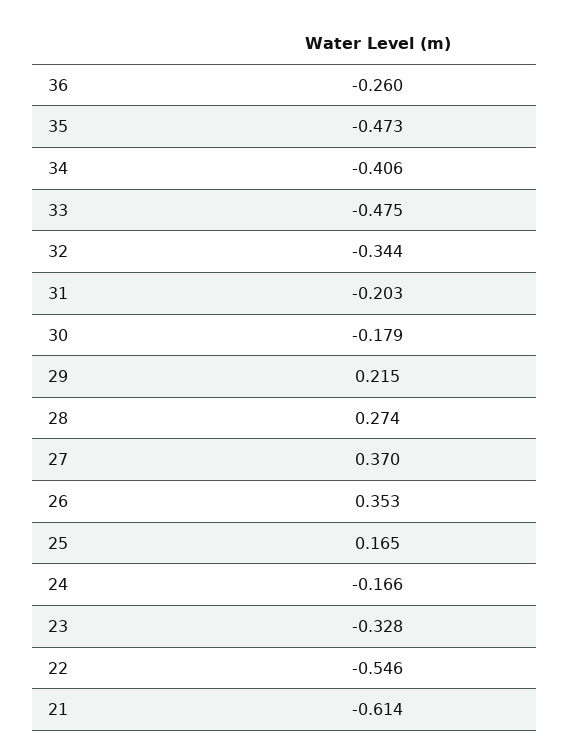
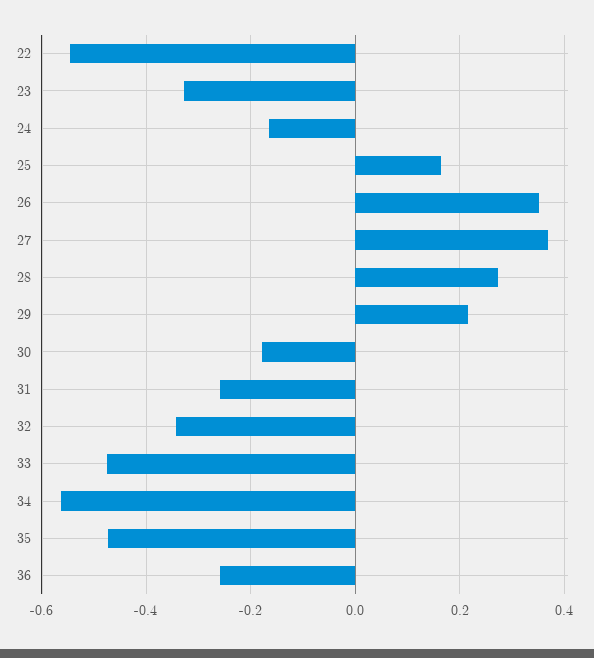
34: -0.406 -> -0.56
31: -0.203 -> -0.26
21: -0.614 -> none

